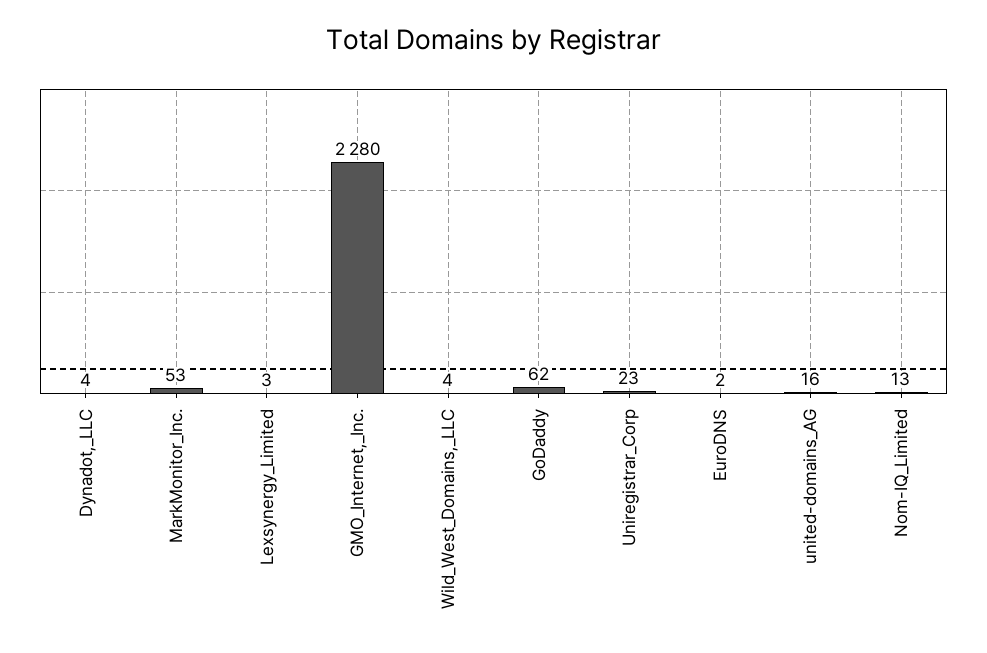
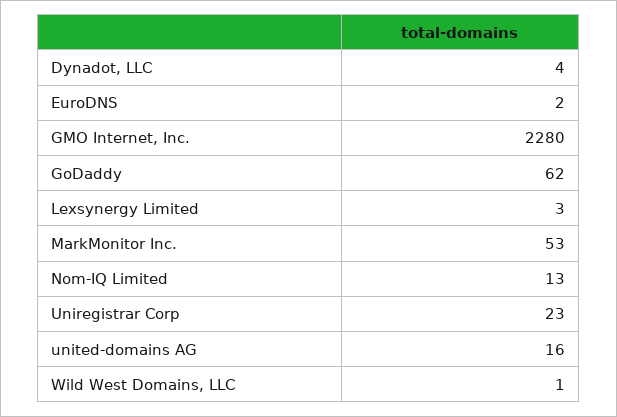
Wild_West_Domains,_LLC: 4 -> 1

